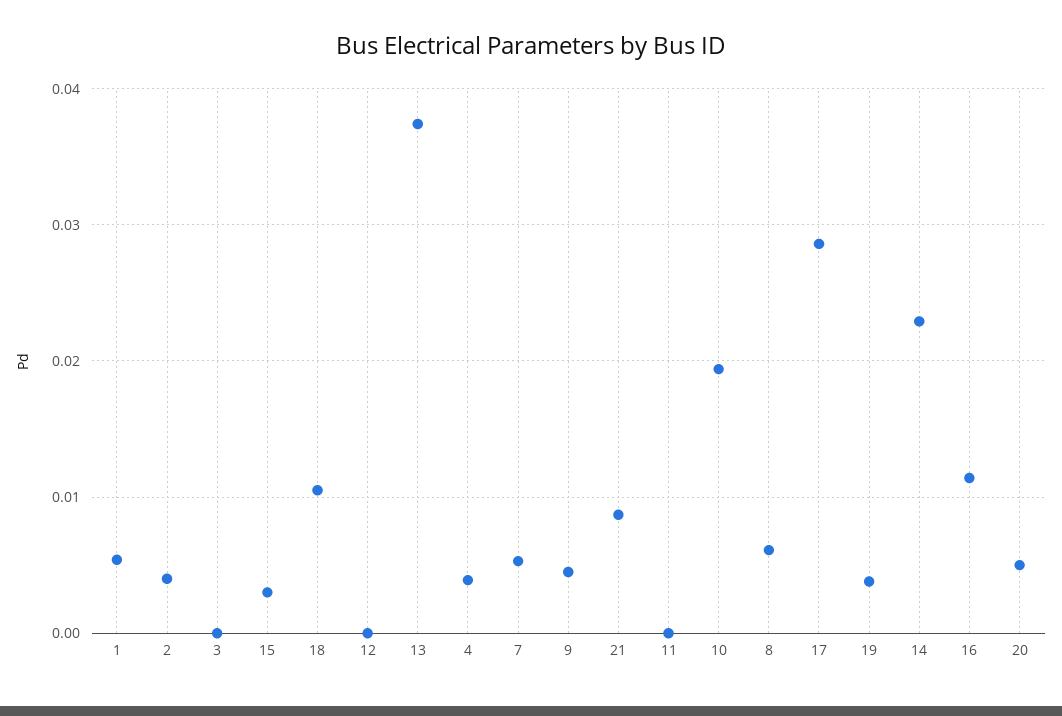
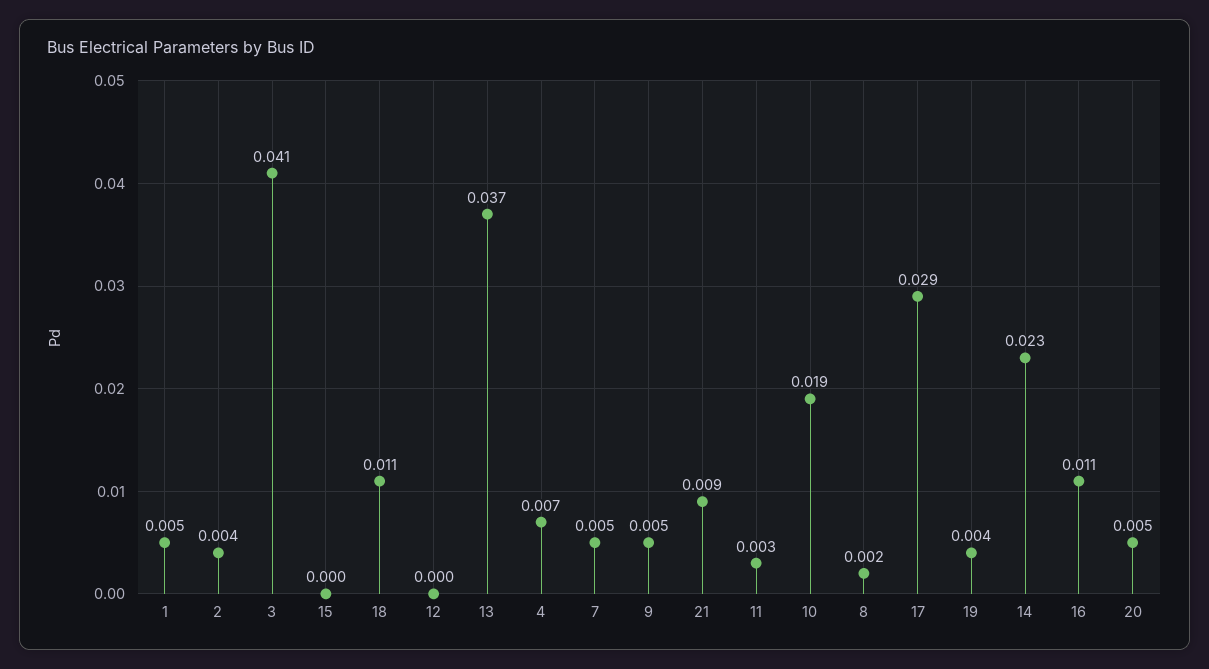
3: 0 -> 0.041
15: 0.003 -> 0
4: 0.004 -> 0.007
11: 0 -> 0.003
8: 0.006 -> 0.002

